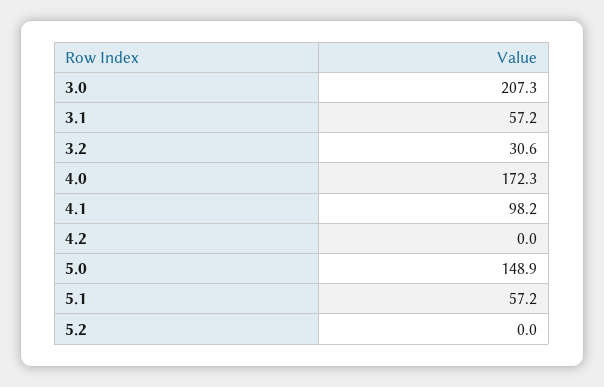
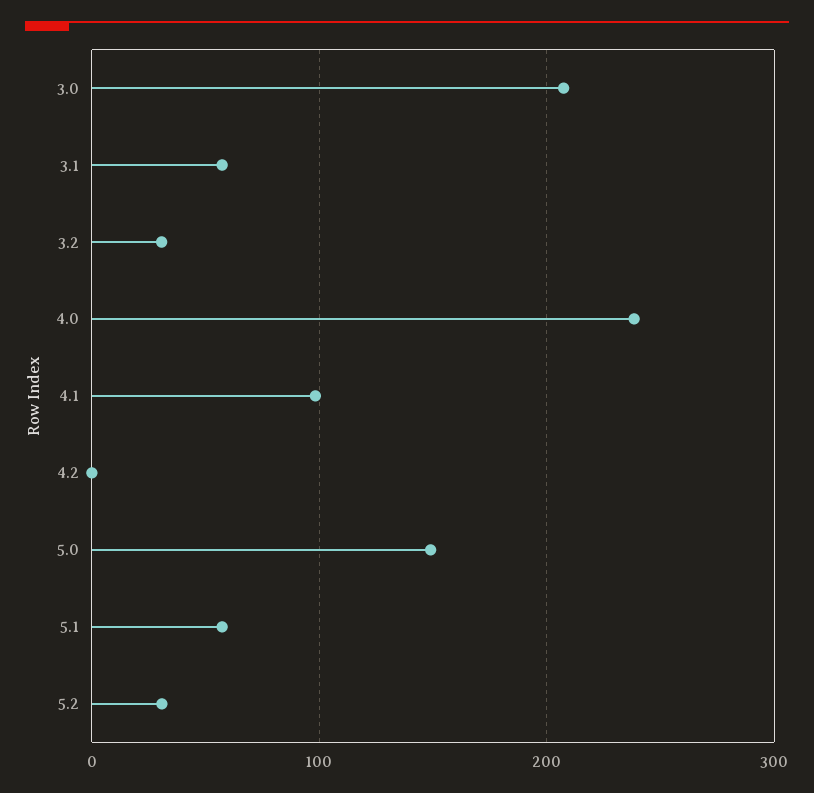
4.0: 172.3 -> 240
5.2: 0 -> 30

